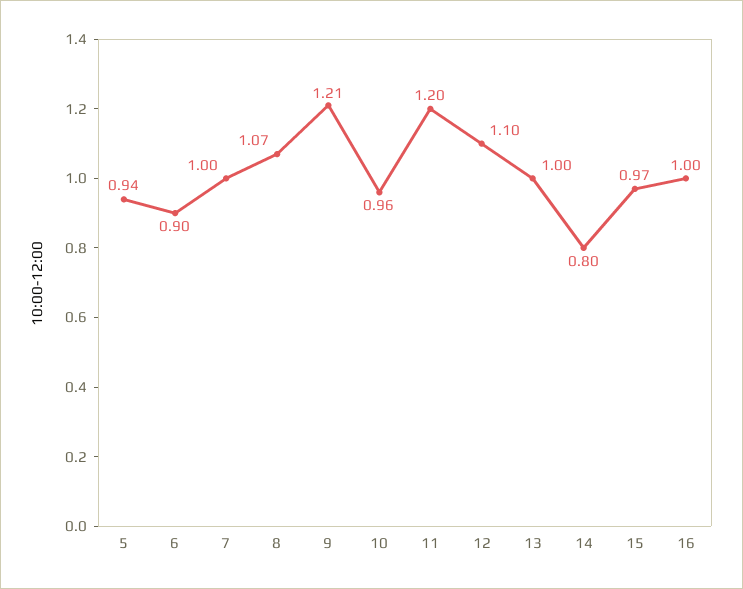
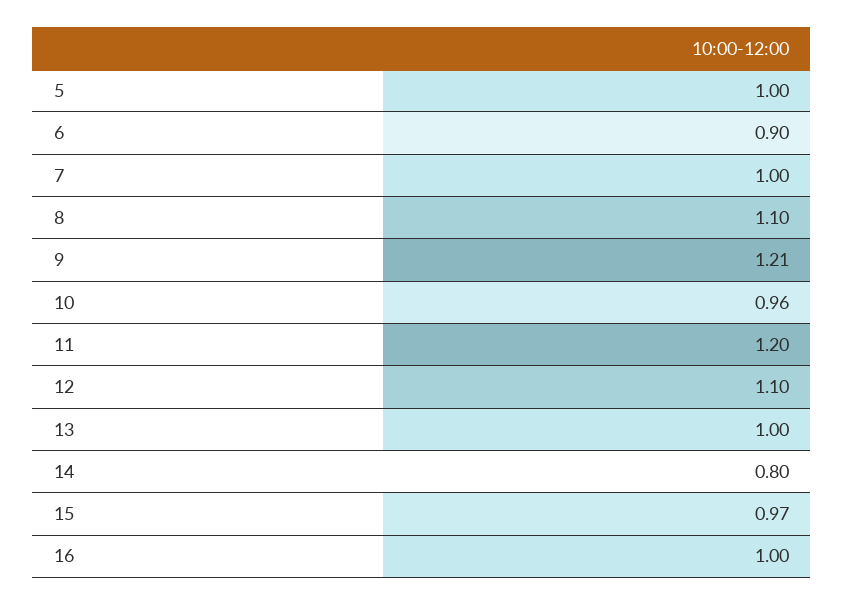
5: 0.94 -> 1
8: 1.07 -> 1.1

